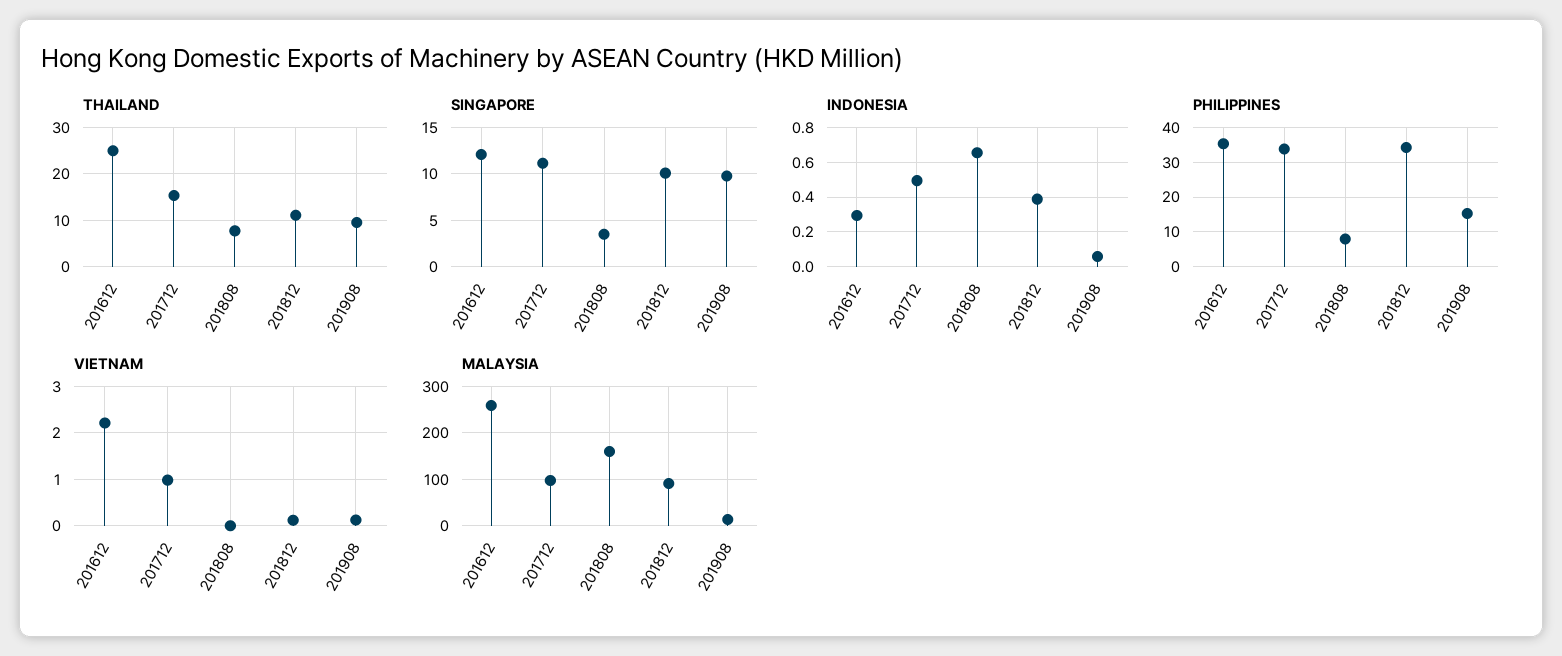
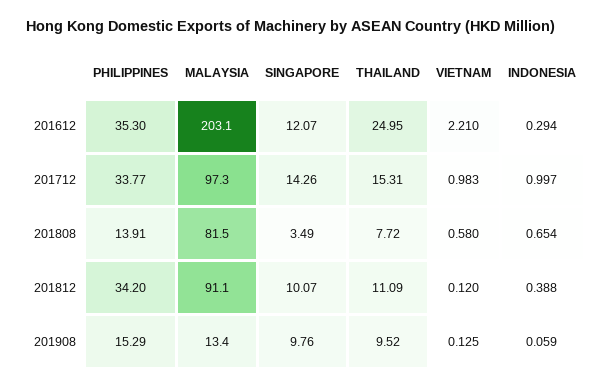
SINGAPORE, 201712: 11 -> 14.26
INDONESIA, 201712: 0.5 -> 0.997
PHILIPPINES, 201808: 8 -> 13.91
VIETNAM, 201808: 0 -> 0.58
MALAYSIA, 201612: 260 -> 203.1
MALAYSIA, 201808: 160 -> 81.5

